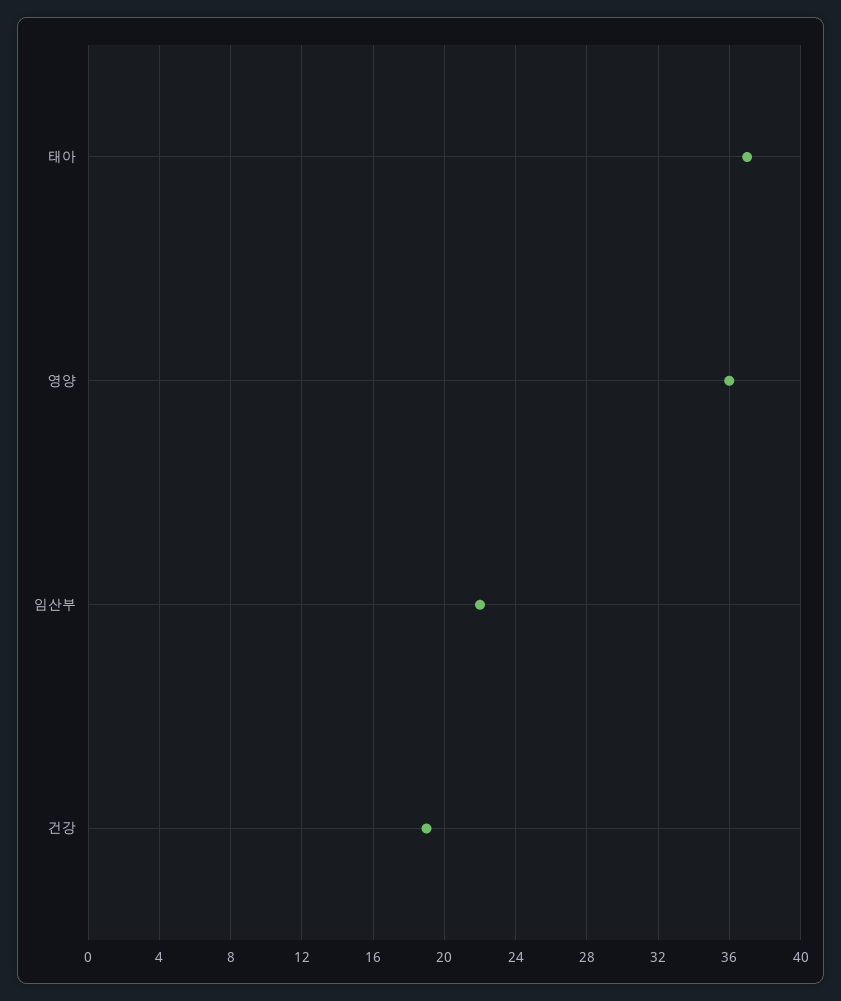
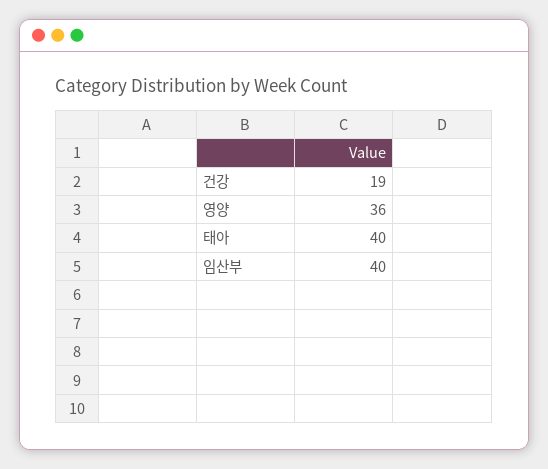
태아: 37 -> 40
임산부: 22 -> 40

